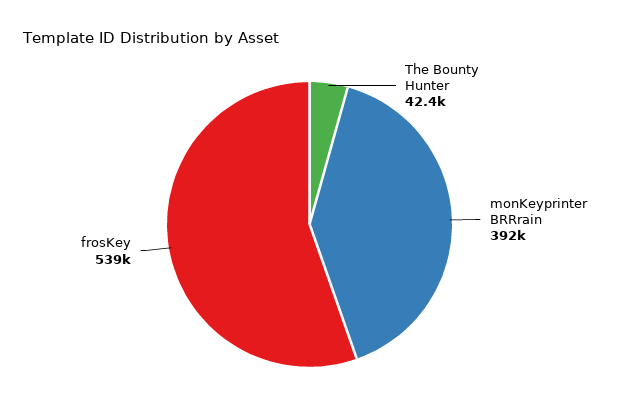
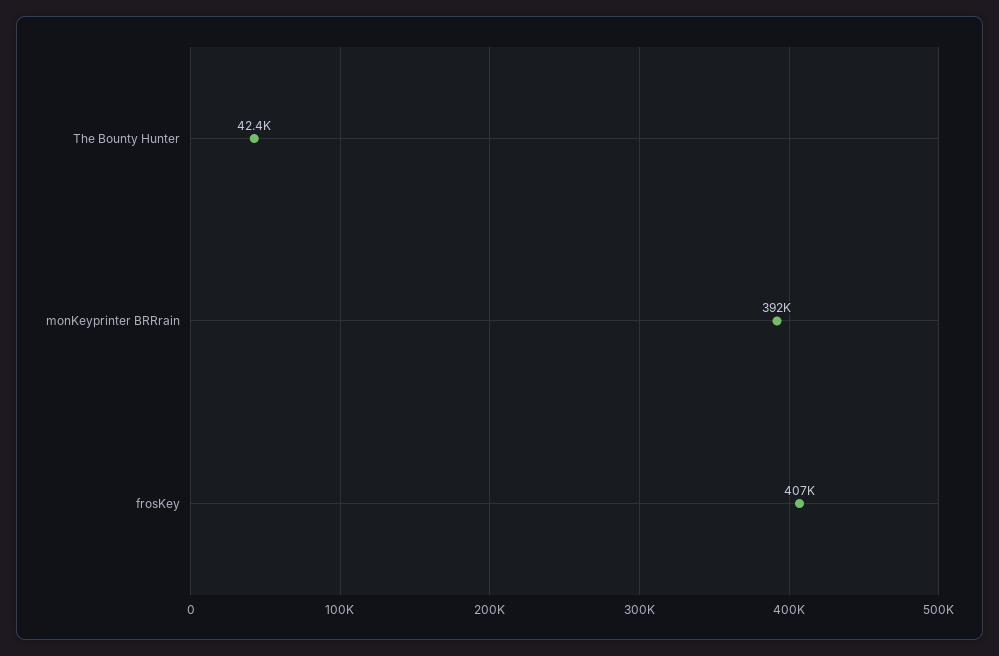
frosKey: 539000 -> 407000

